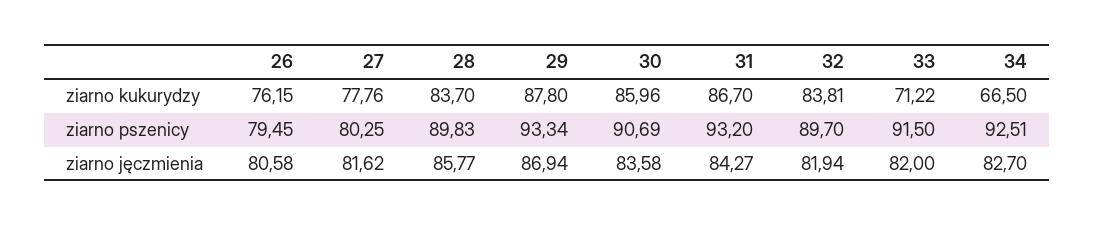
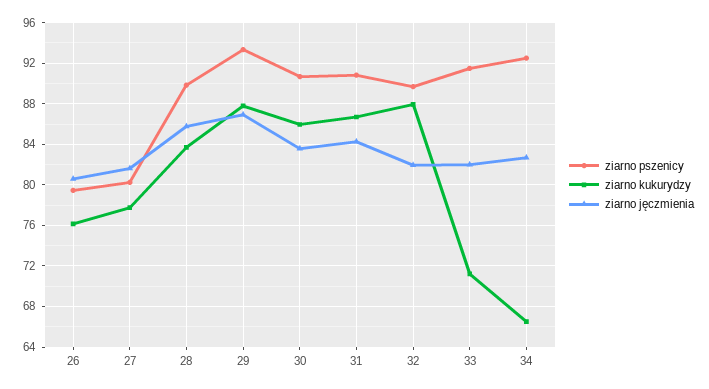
ziarno kukurydzy, 32: 83.81 -> 88
ziarno pszenicy, 31: 93.2 -> 91

